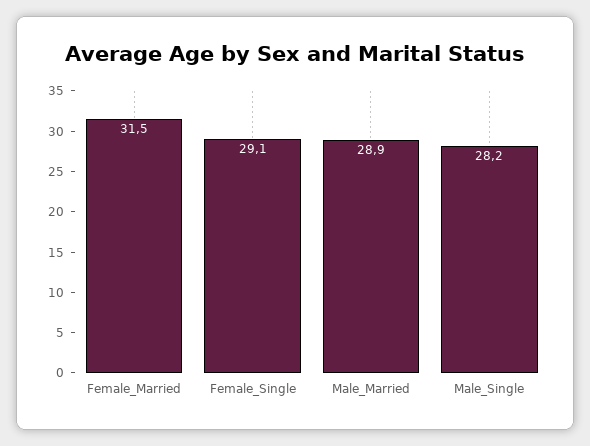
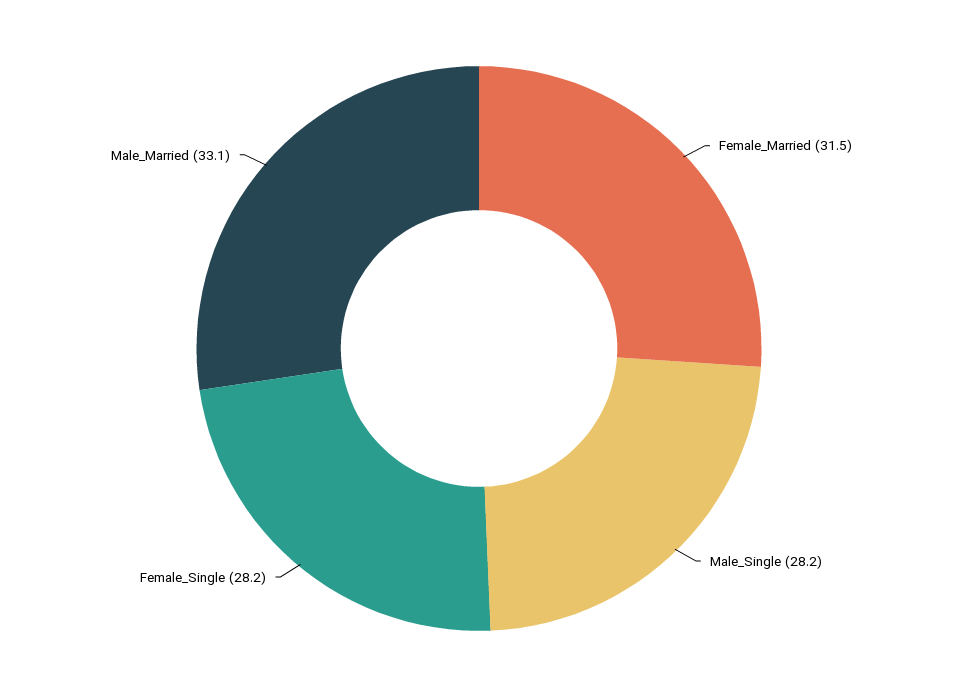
Female_Single: 29.1 -> 28.2
Male_Married: 28.9 -> 33.1

